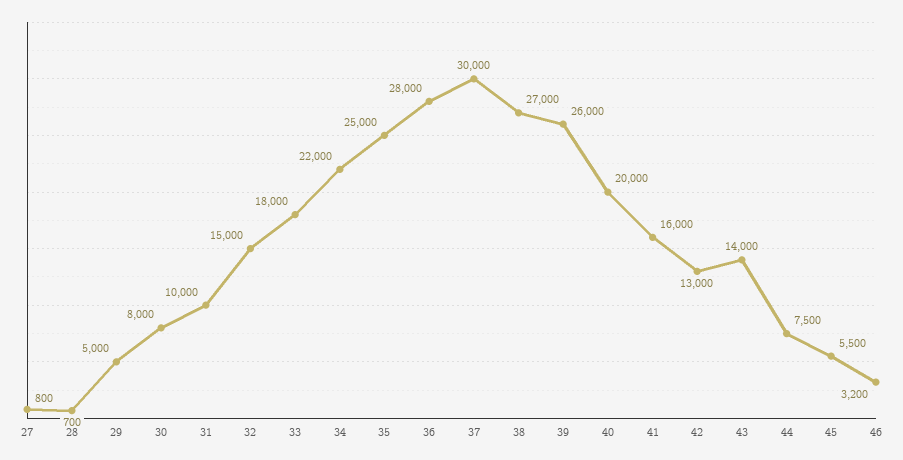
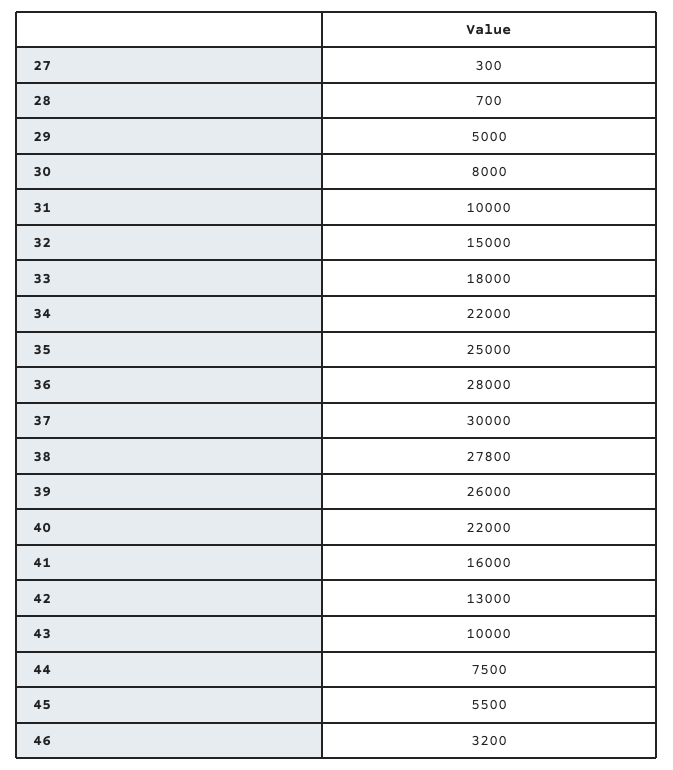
27: 800 -> 300
38: 27000 -> 27800
40: 20000 -> 22000
43: 14000 -> 10000

